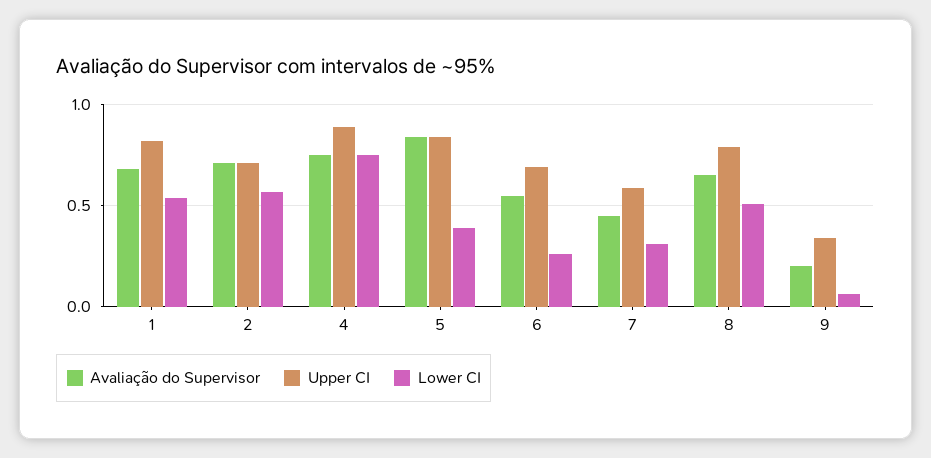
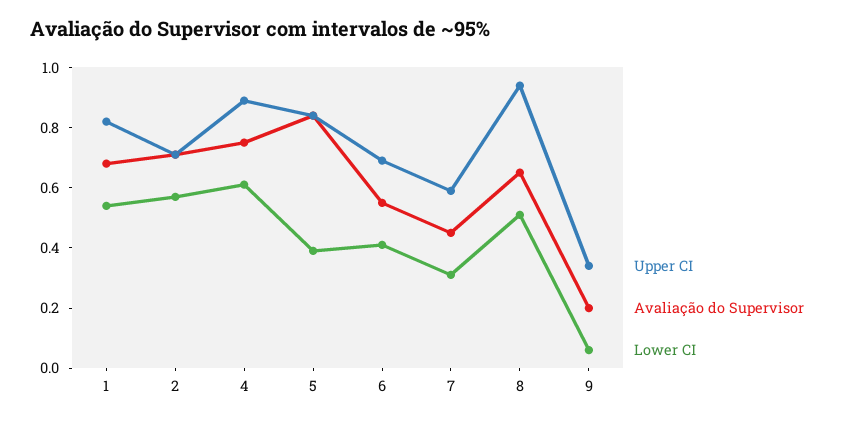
Lower CI, 4: 0.75 -> 0.6
Lower CI, 6: 0.25 -> 0.4
Upper CI, 8: 0.8 -> 0.95

